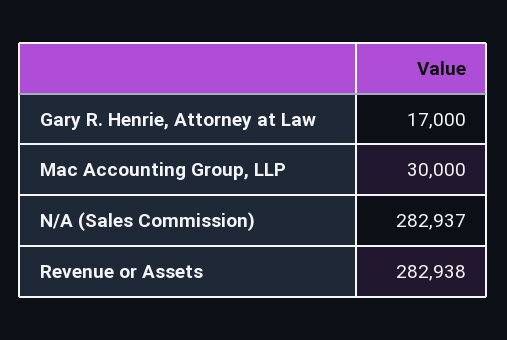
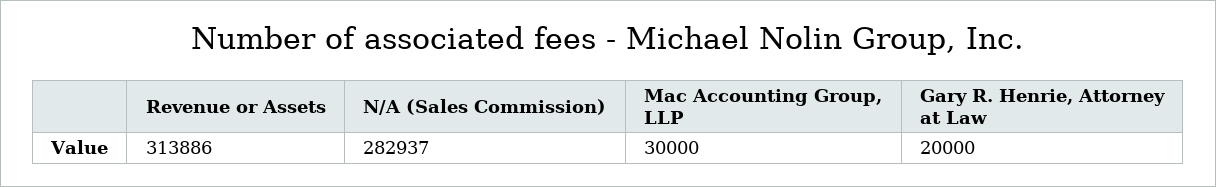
Gary R. Henrie, Attorney at Law: 17000 -> 20000
Revenue or Assets: 282938 -> 313886

